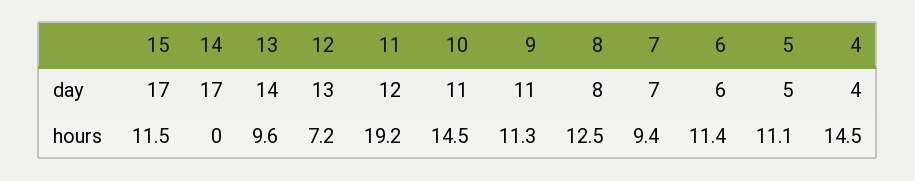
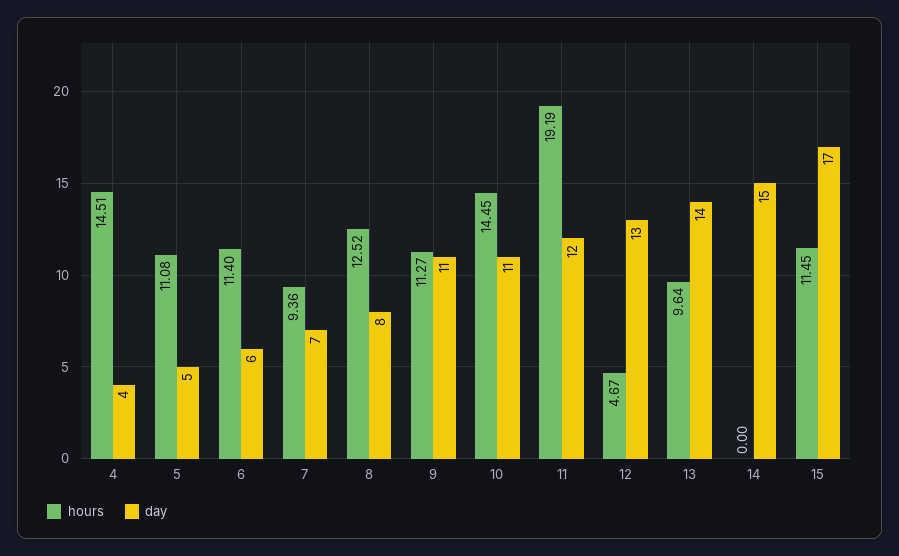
day, 14: 17 -> 15
hours, 12: 7.2 -> 4.67

